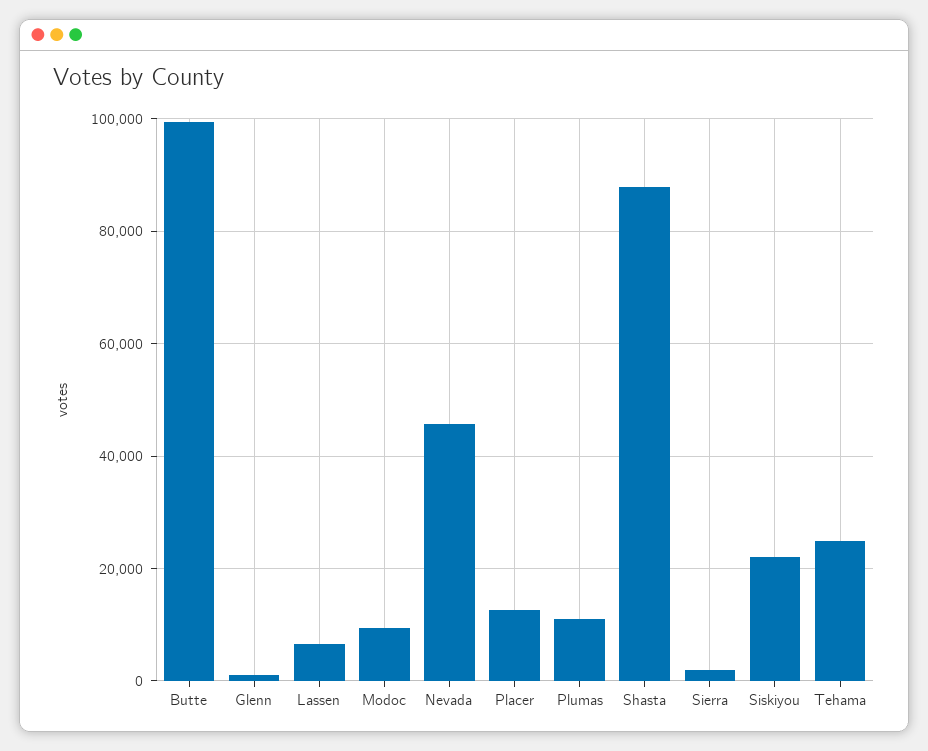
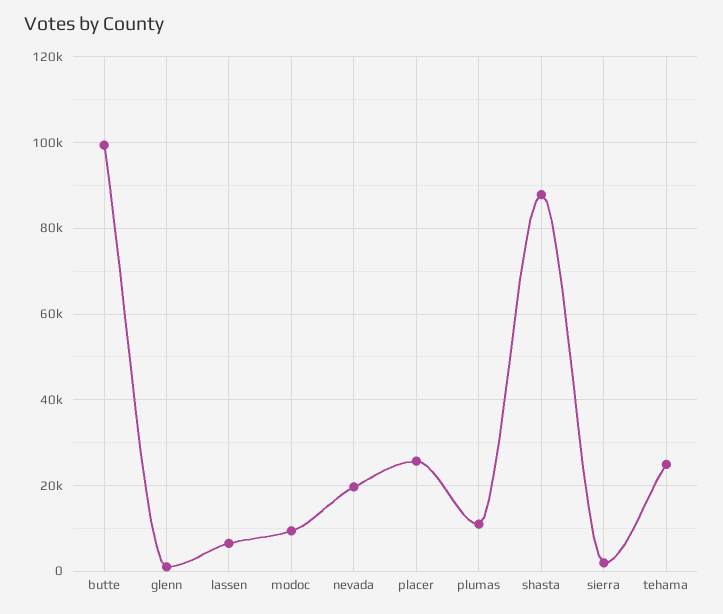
Nevada: 46000 -> 20000
Placer: 12000 -> 26000
Siskiyou: 22000 -> none

